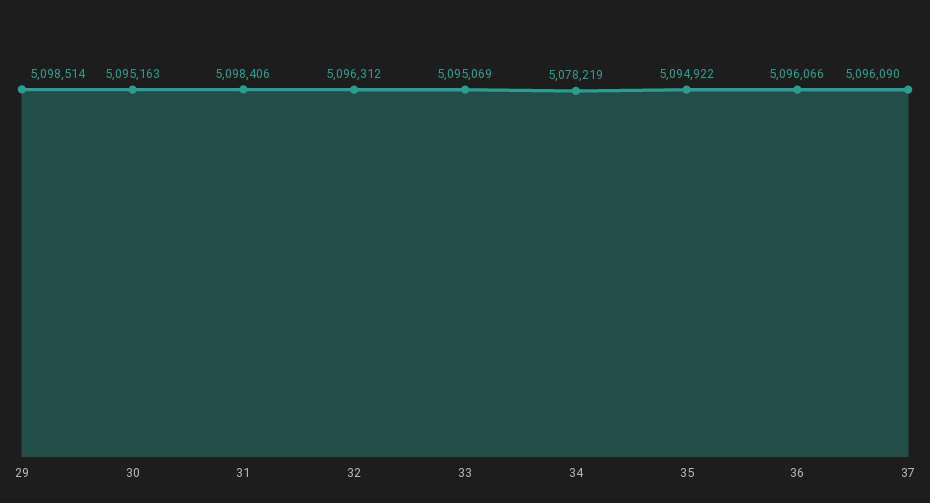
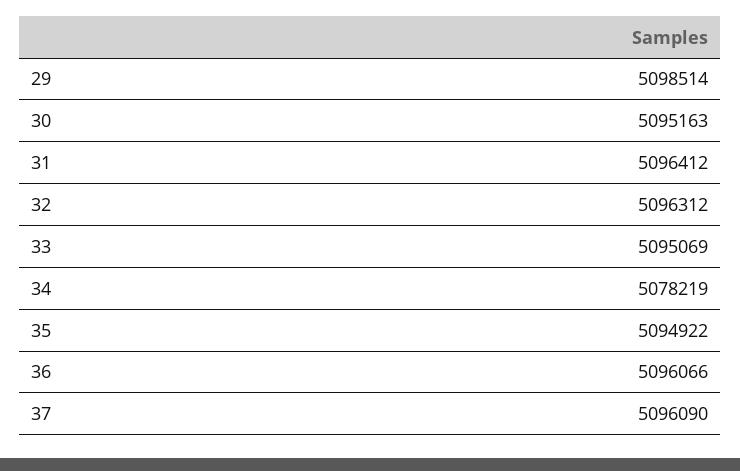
31: 5098406 -> 5096412

